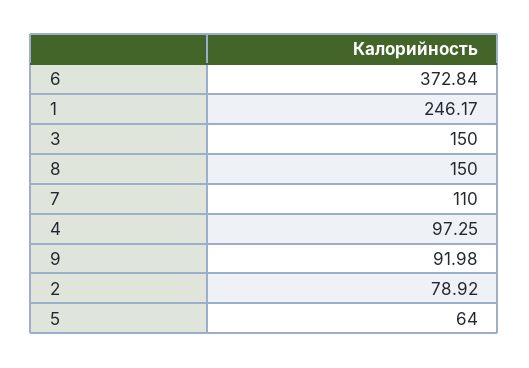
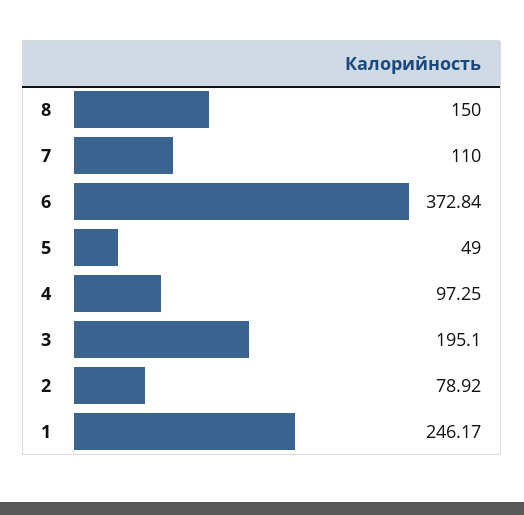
3: 150 -> 195.1
9: 91.98 -> none
5: 64 -> 49

